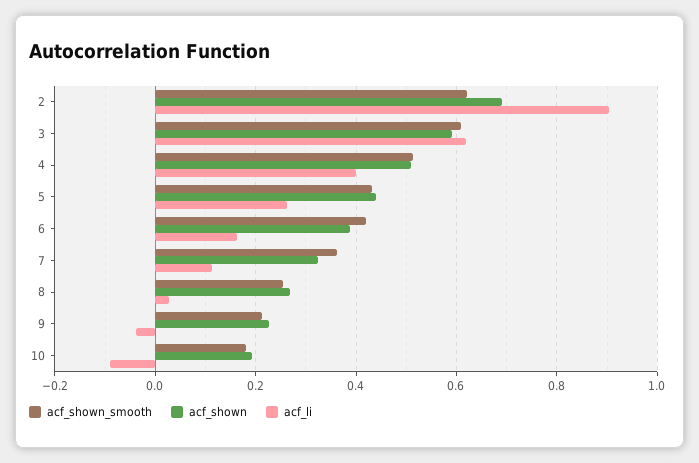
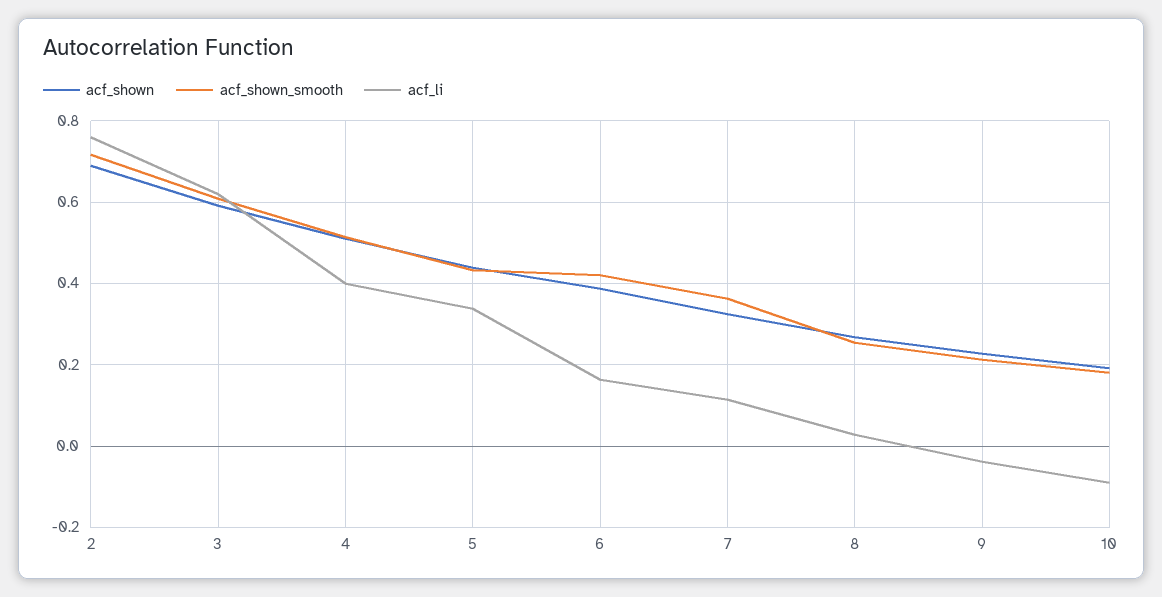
acf_shown_smooth, 2: 0.62 -> 0.72
acf_li, 2: 0.9 -> 0.76
acf_li, 5: 0.26 -> 0.34

